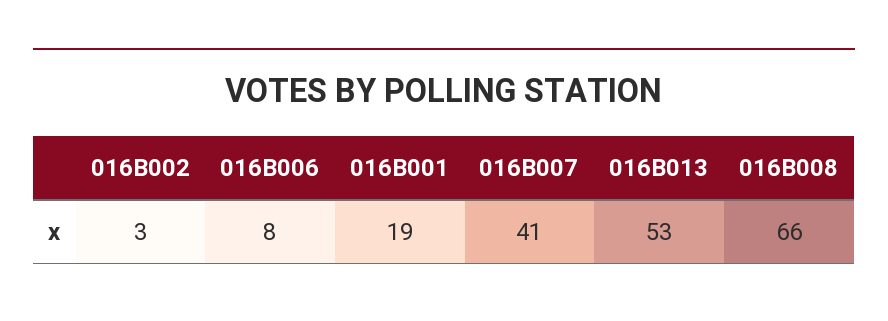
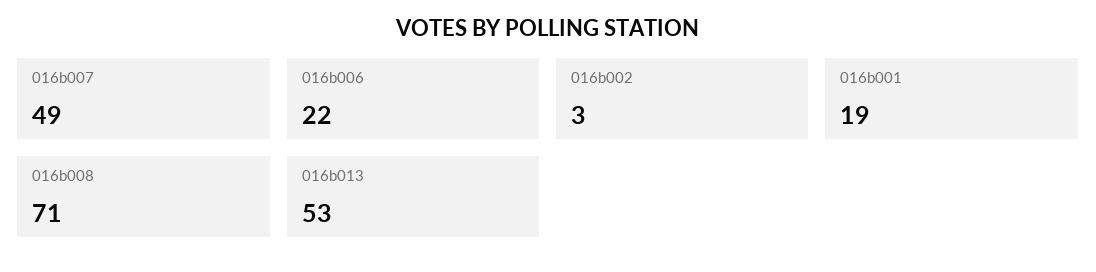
016B006: 8 -> 22
016B007: 41 -> 49
016B008: 66 -> 71

